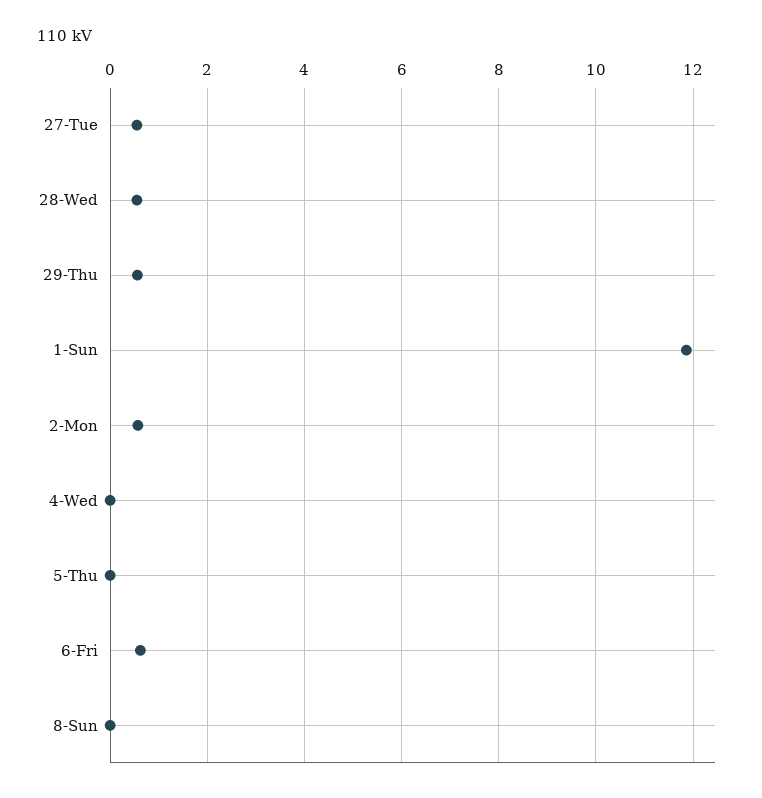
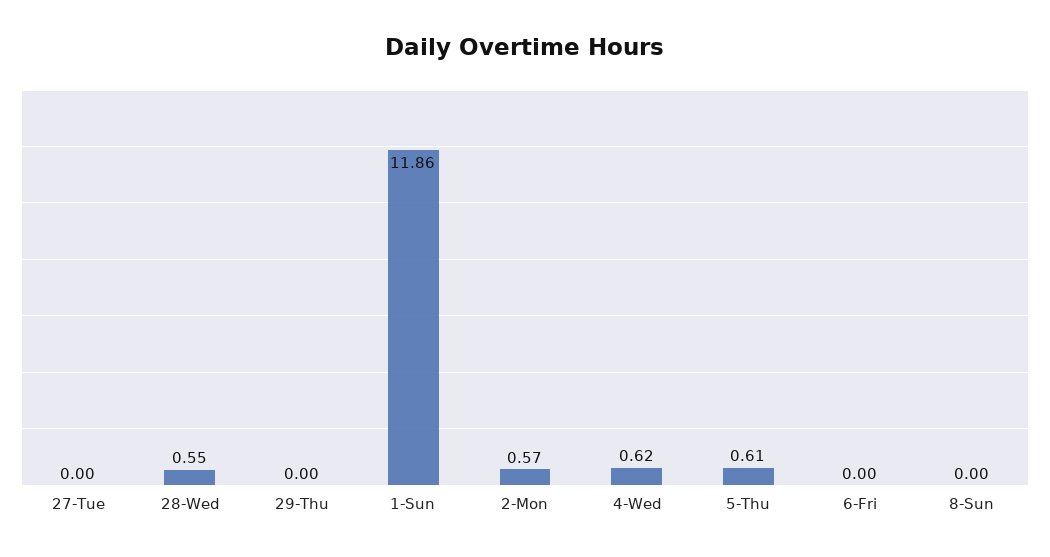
27-Tue: 0.6 -> 0
29-Thu: 0.6 -> 0
4-Wed: 0 -> 0.62
5-Thu: 0 -> 0.61
6-Fri: 0.6 -> 0

